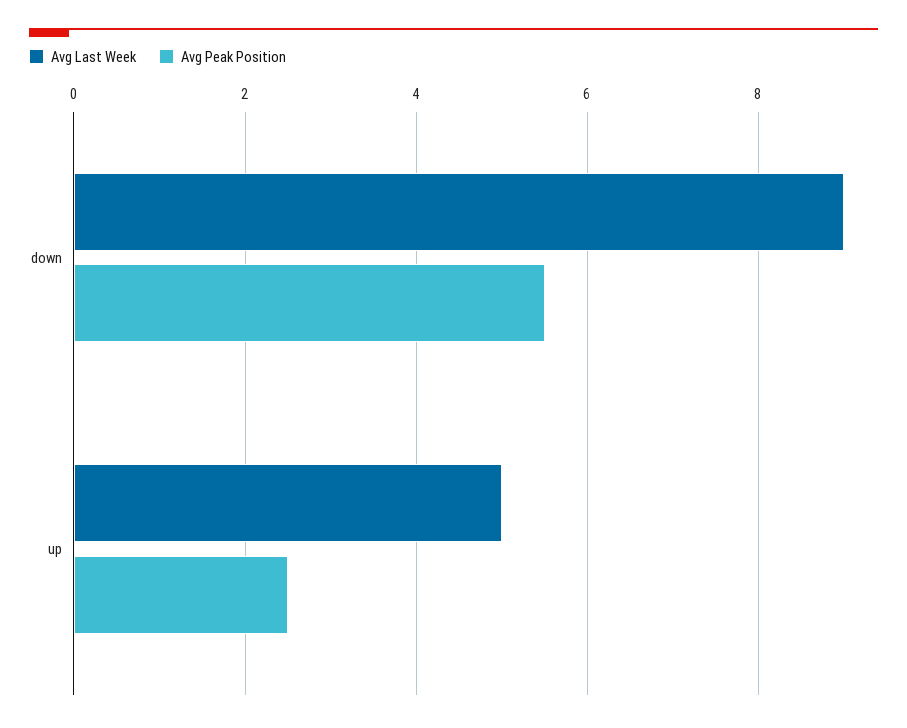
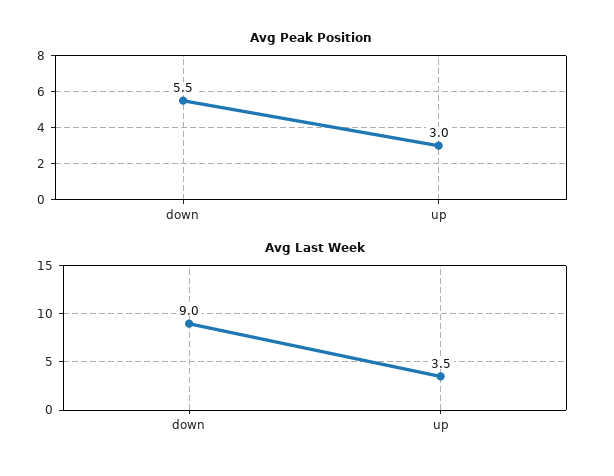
Avg Last Week, up: 5 -> 3.5
Avg Peak Position, up: 2.5 -> 3

